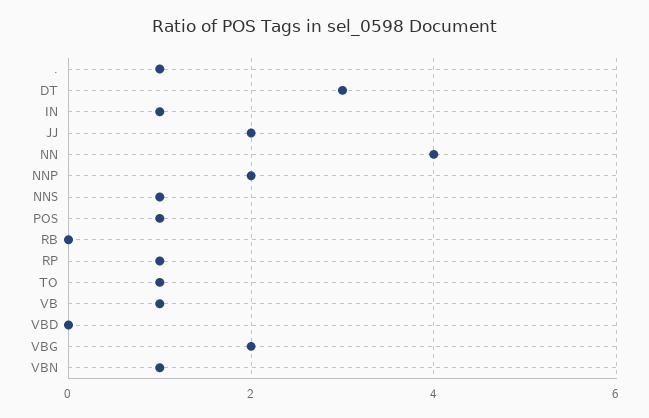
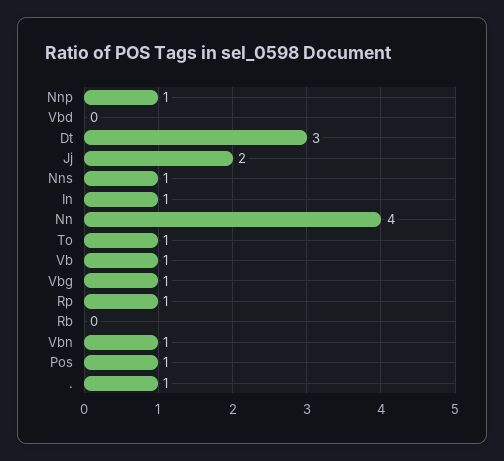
NNP: 2 -> 1
VBG: 2 -> 1

